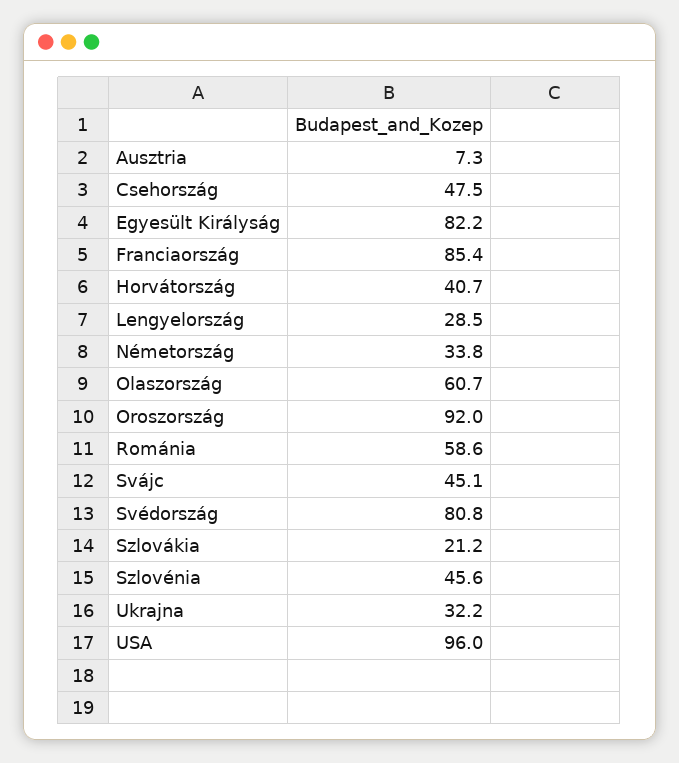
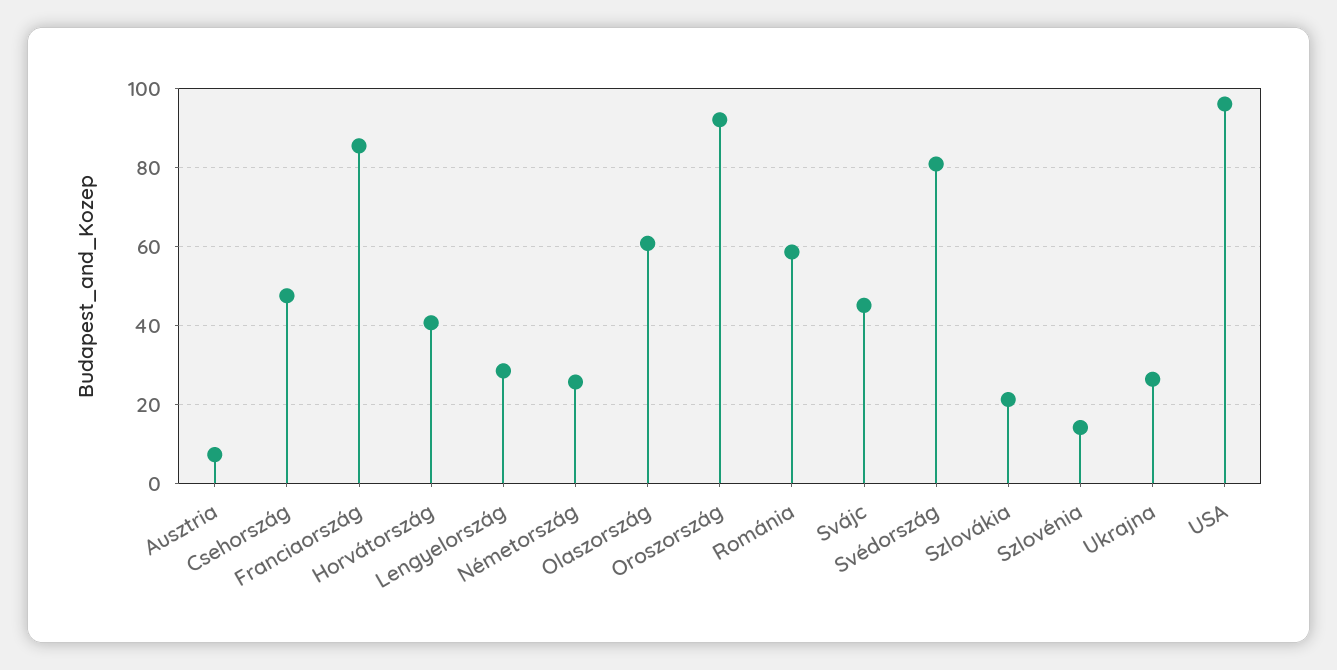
Egyesült Királyság: 82.2 -> none
Németország: 33.8 -> 26
Szlovénia: 45.6 -> 14
Ukrajna: 32.2 -> 26

